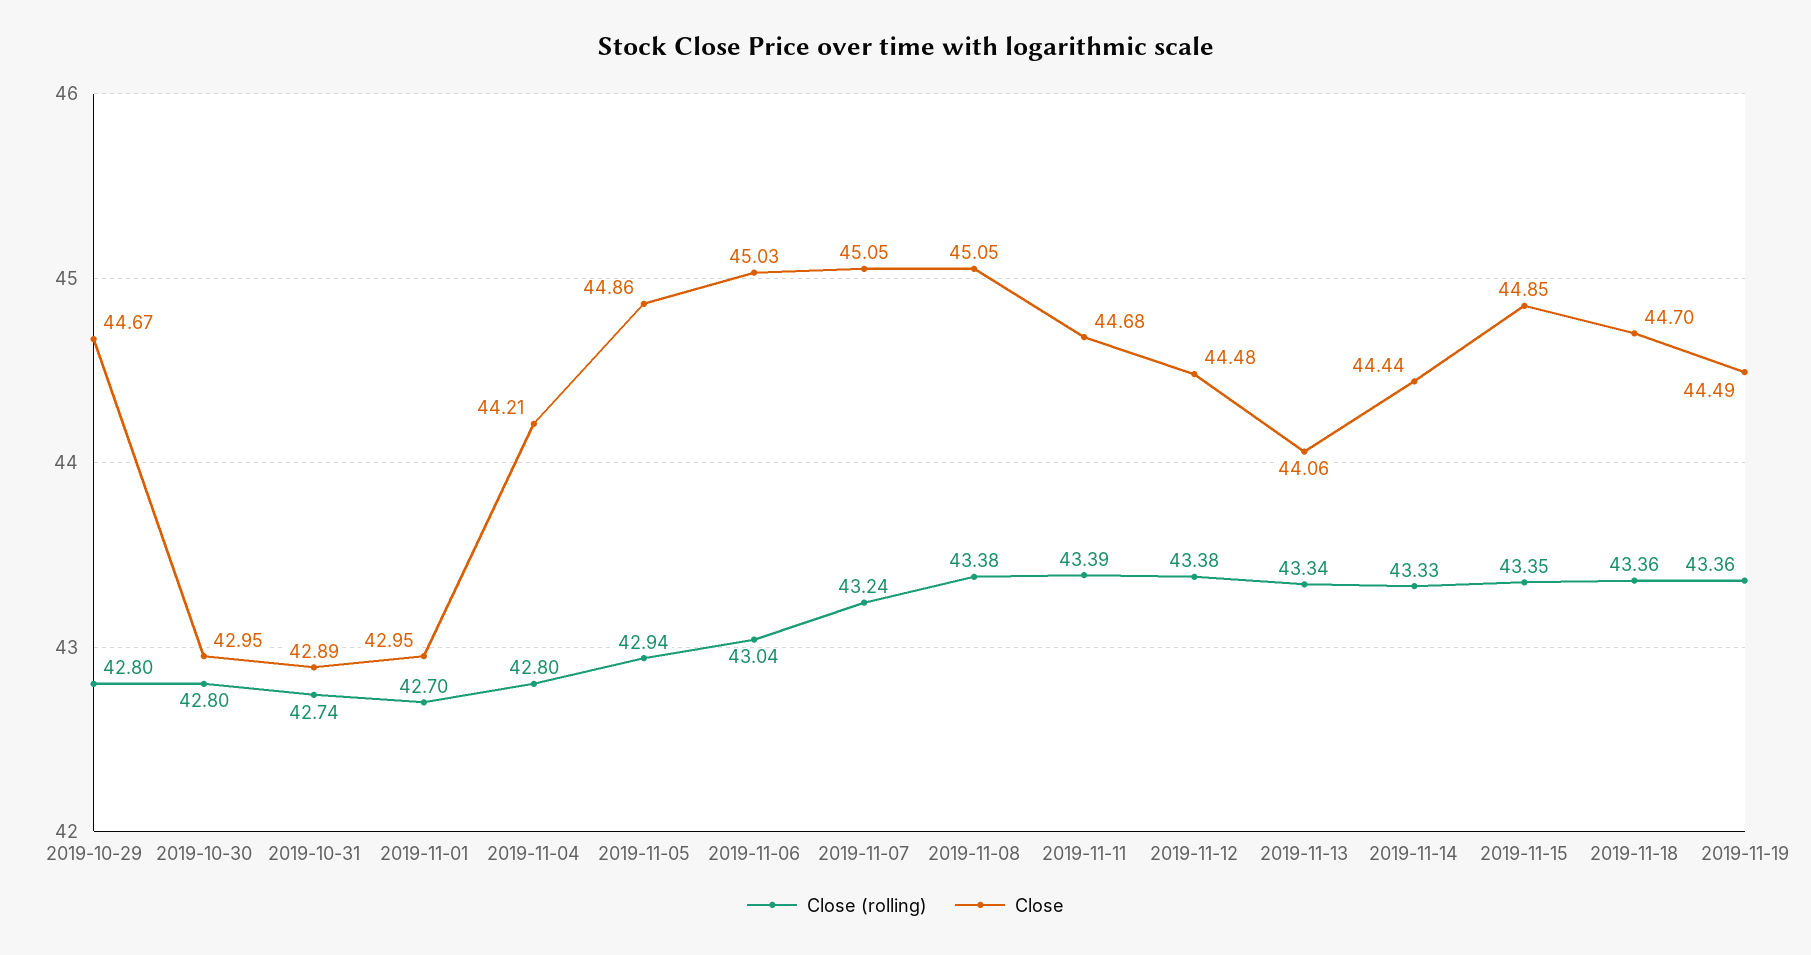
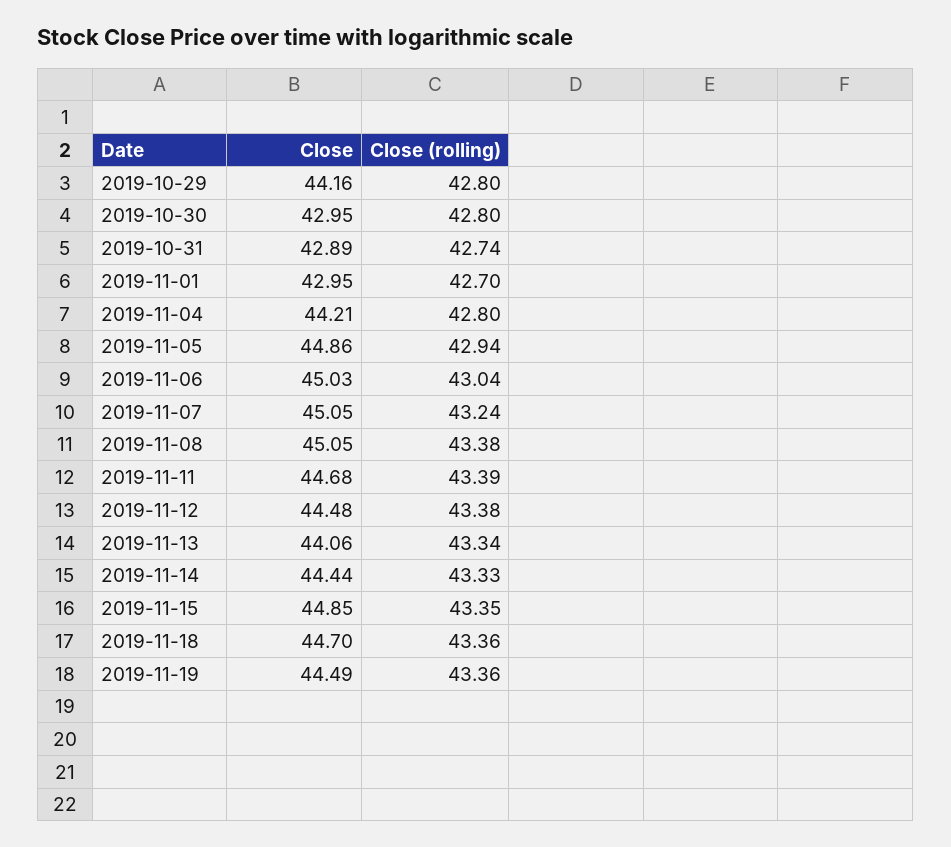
Close, 2019-10-29: 44.67 -> 44.16

